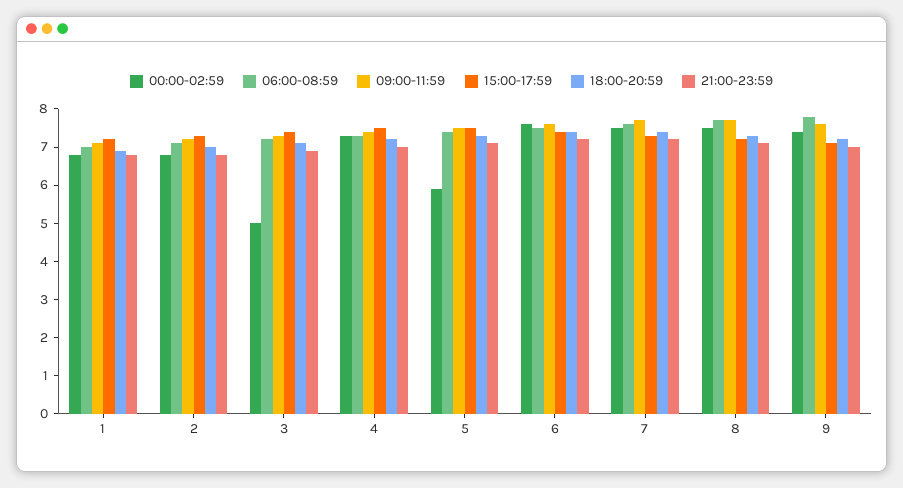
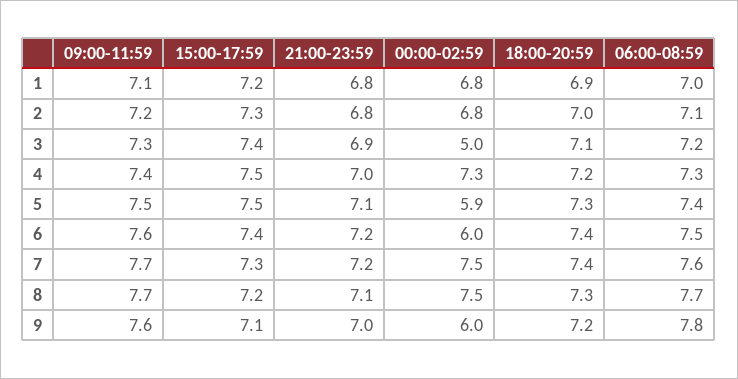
00:00-02:59, 6: 7.5 -> 6
00:00-02:59, 9: 7.5 -> 6

